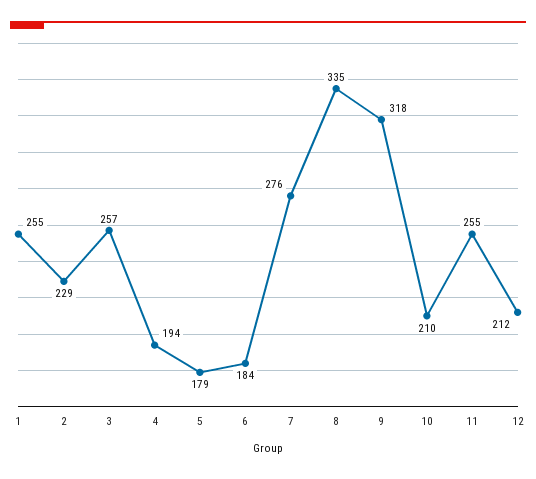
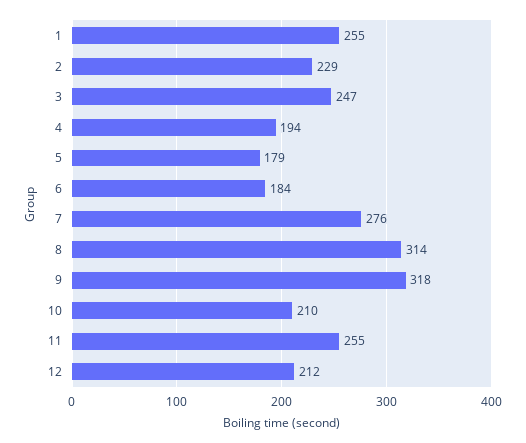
3: 257 -> 247
8: 335 -> 314

